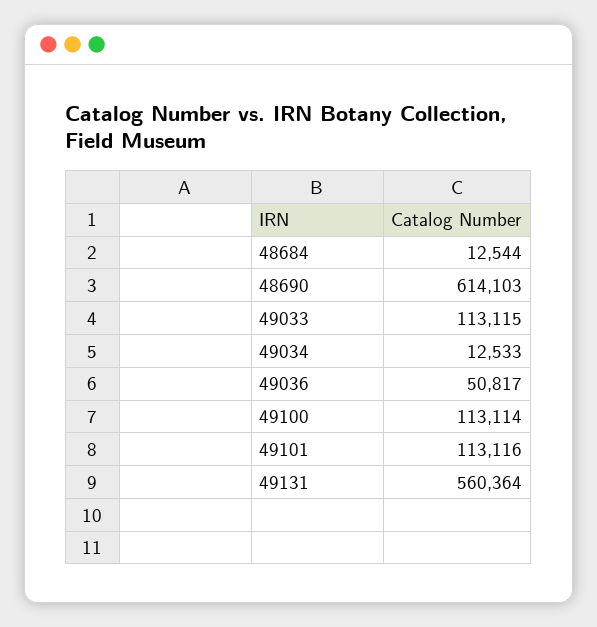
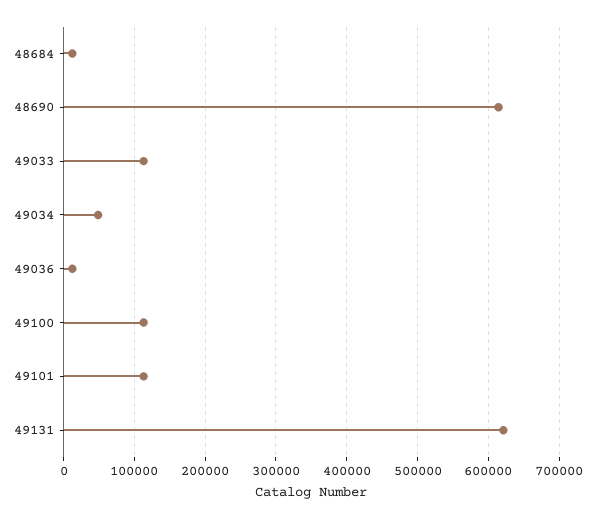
49034: 12533 -> 50000
49036: 50817 -> 10000
49131: 560364 -> 620000

